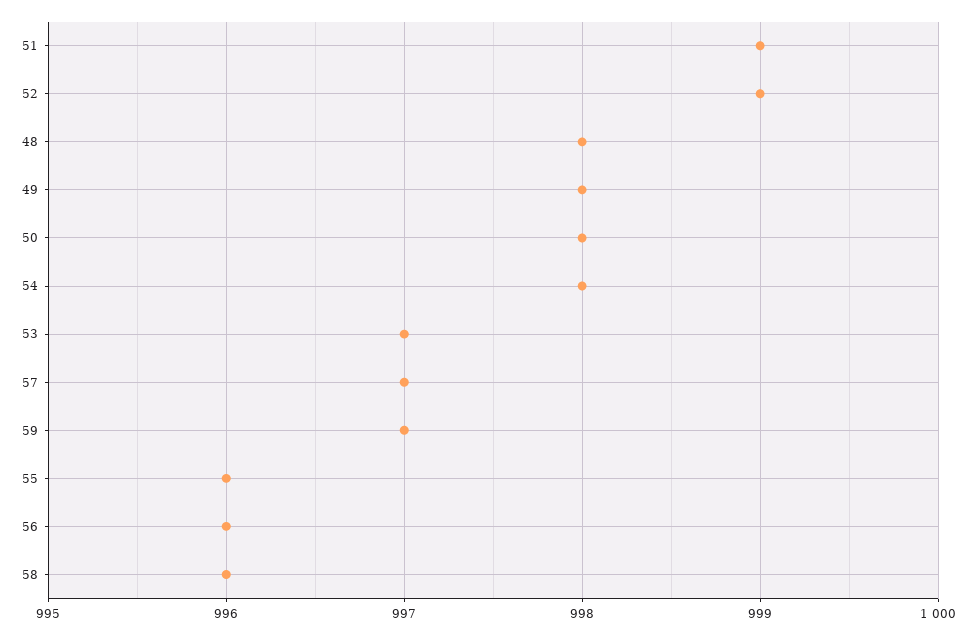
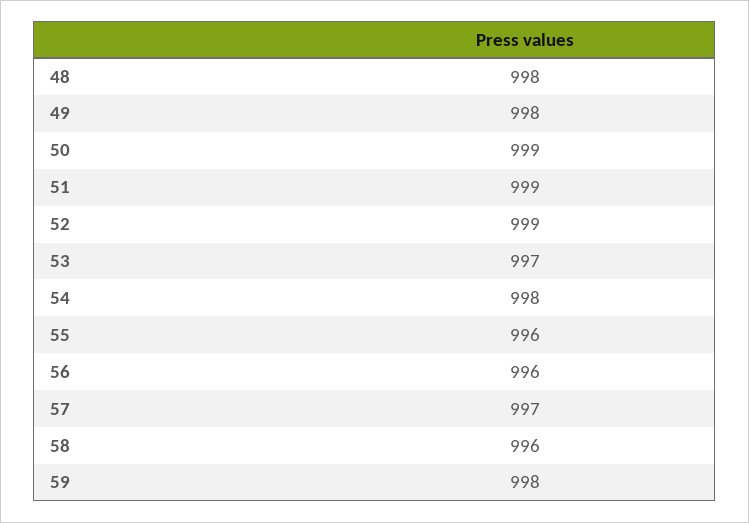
50: 998 -> 999
59: 997 -> 998

